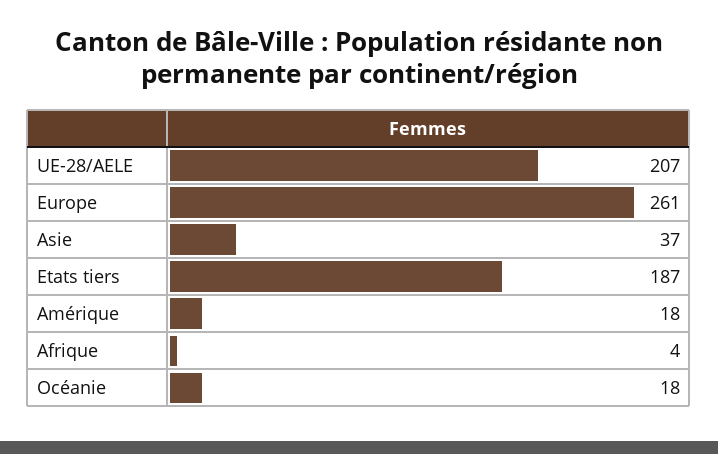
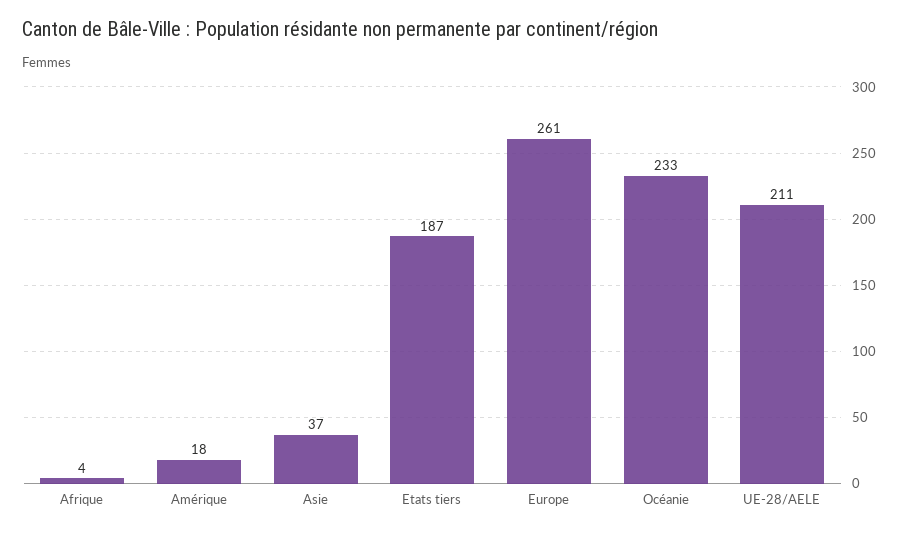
UE-28/AELE: 207 -> 211
Océanie: 18 -> 233

